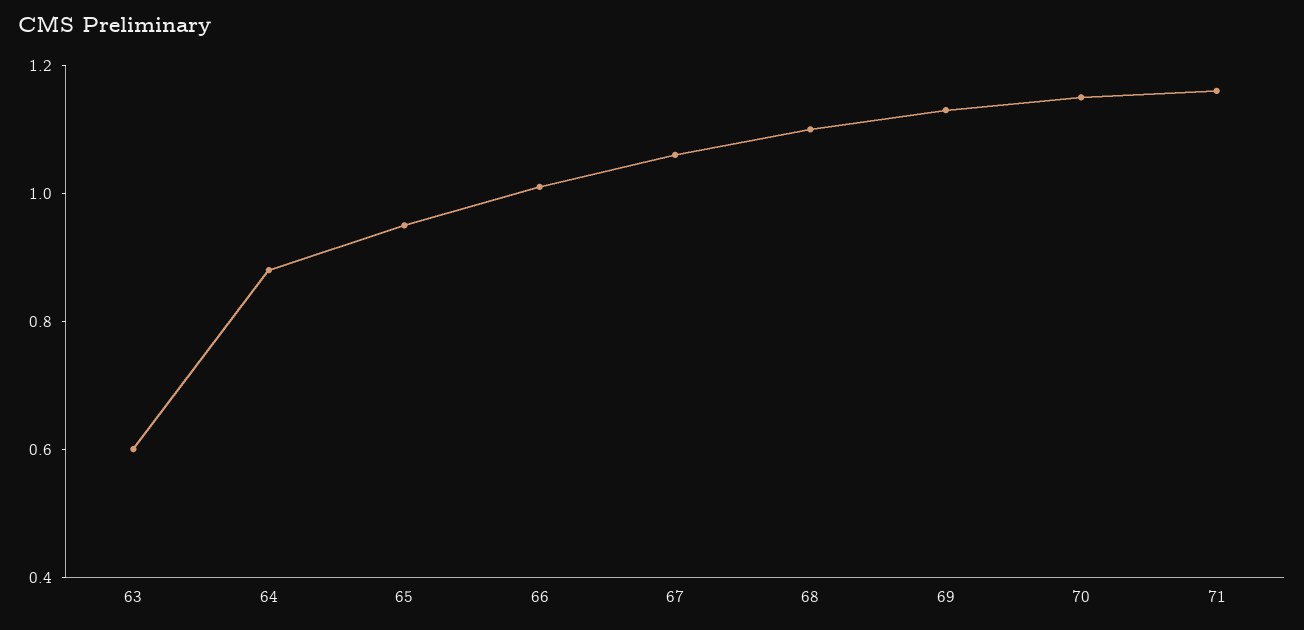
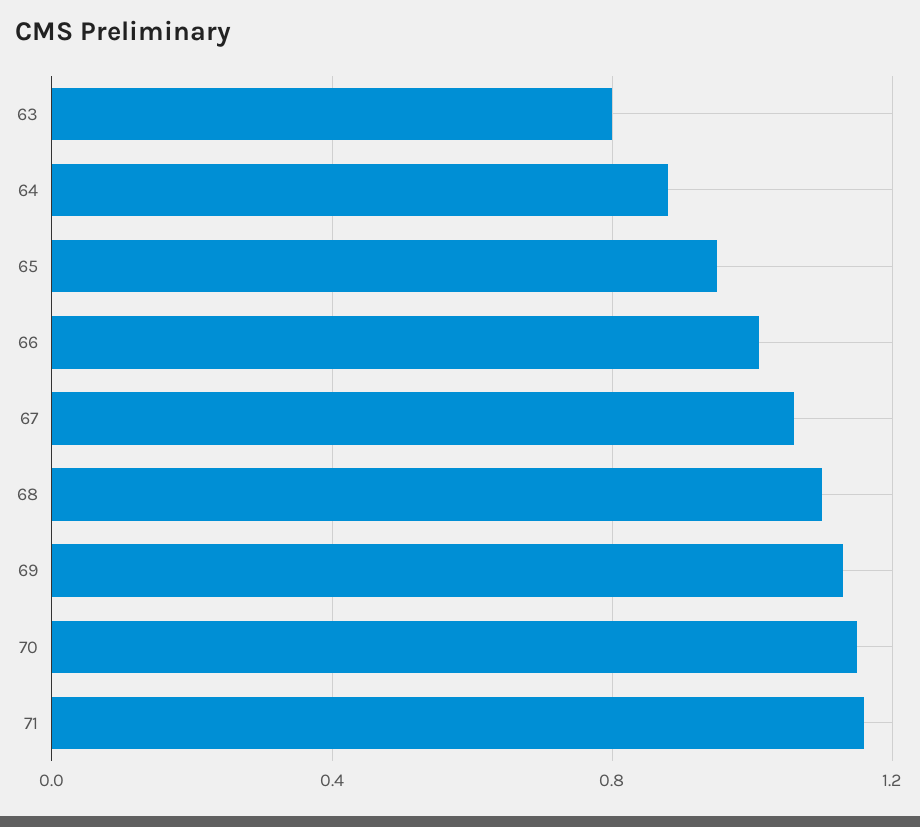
63: 0.6 -> 0.8

